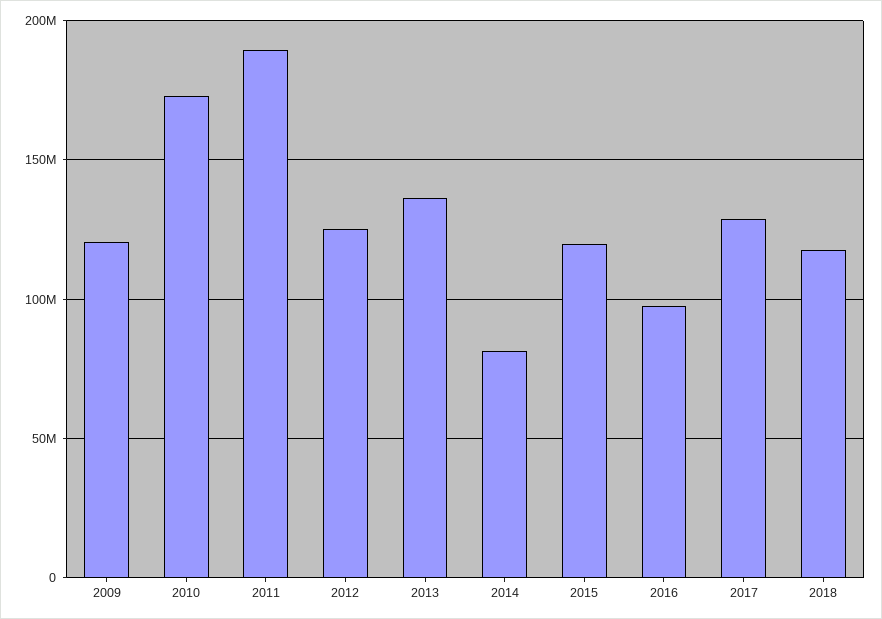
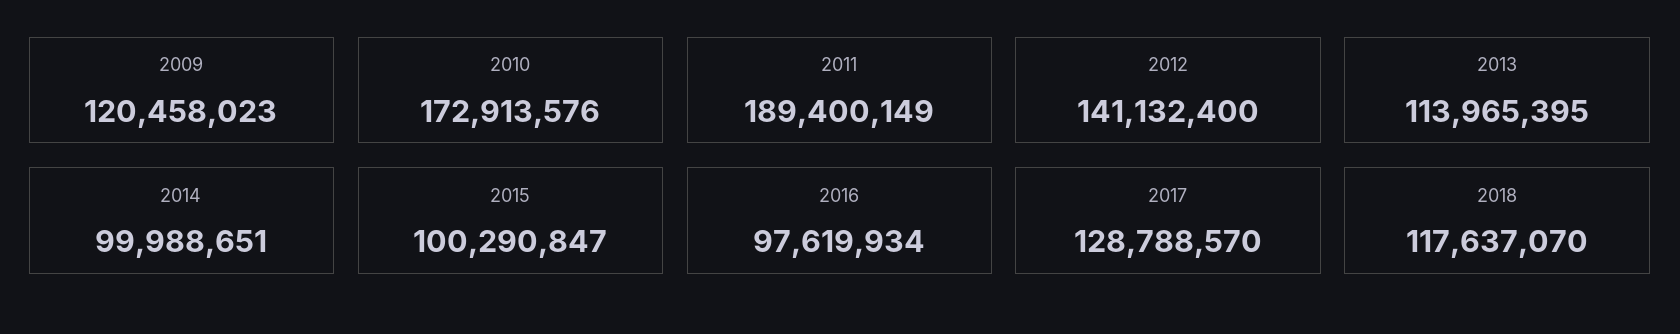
2012: 125000000 -> 141132400
2013: 135000000 -> 113965395
2014: 80000000 -> 99988651
2015: 120000000 -> 100290847

